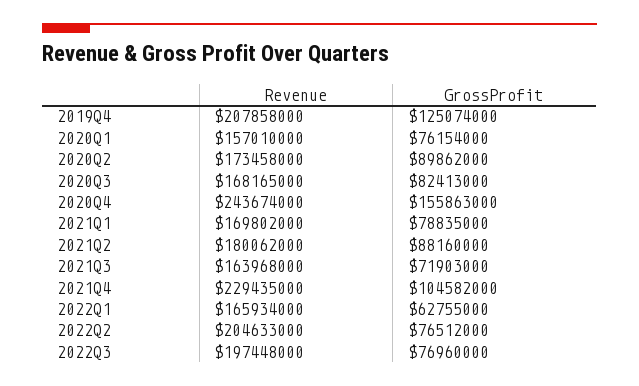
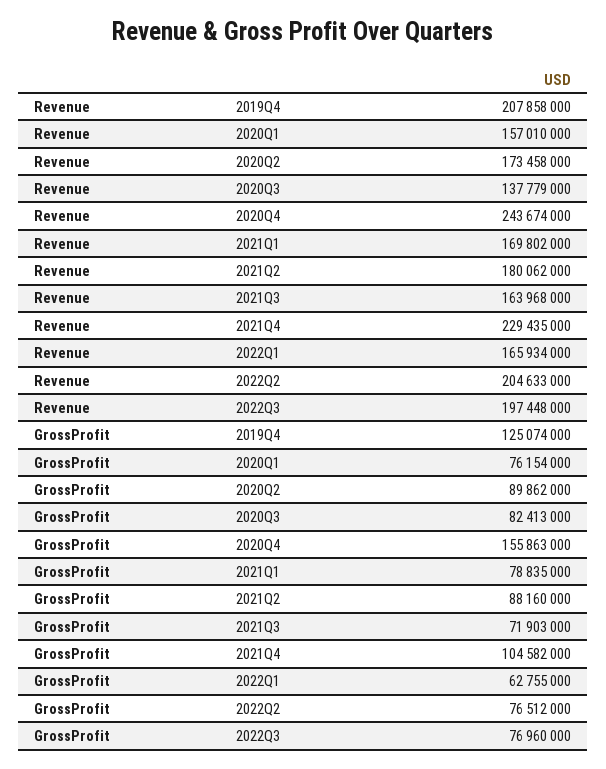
Revenue, 2020Q3: 168165000 -> 137779000

